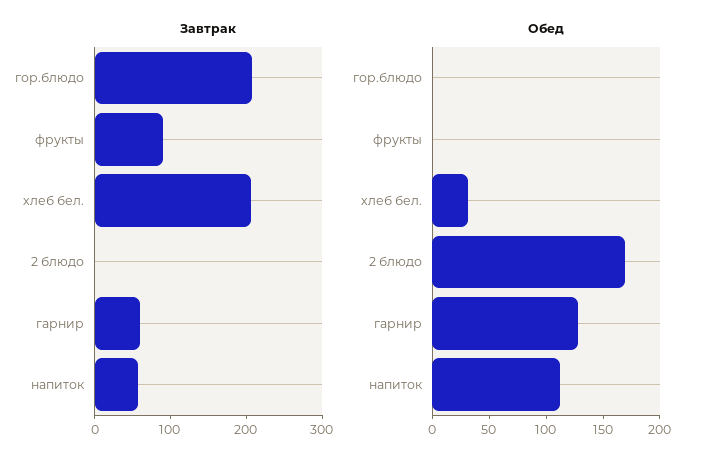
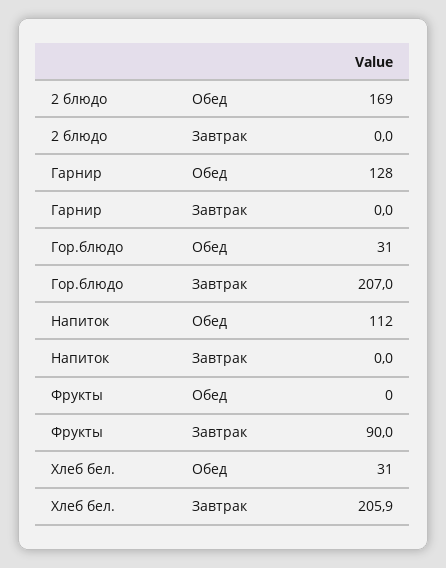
Завтрак, гарнир: 60 -> 0
Завтрак, напиток: 60 -> 0
Обед, гор.блюдо: 0 -> 31

